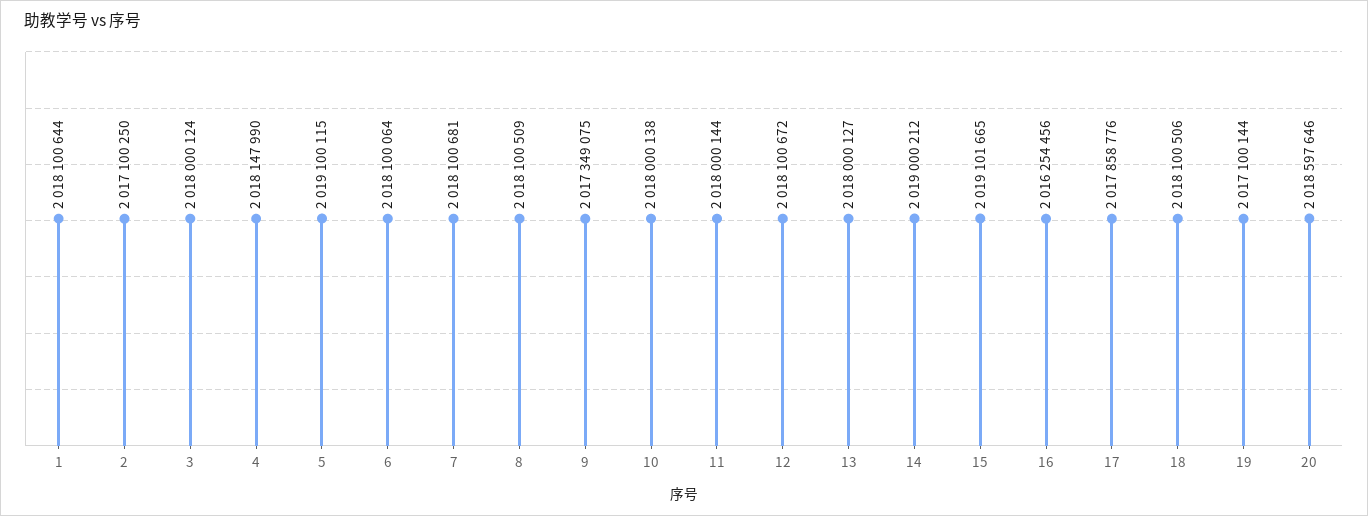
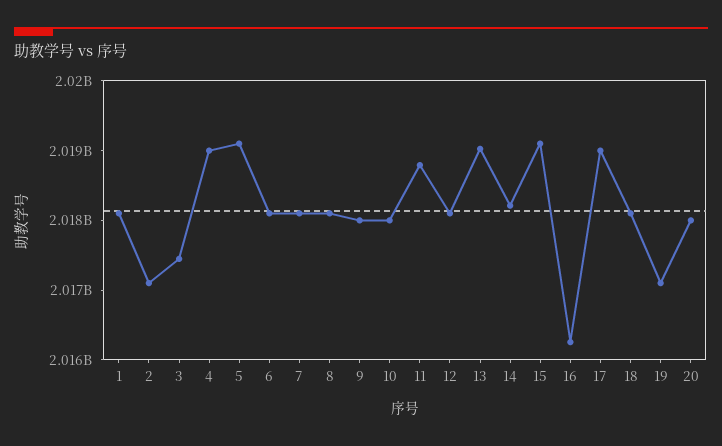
3: 2018000124 -> 2017400000
4: 2018147990 -> 2019000000
9: 2017349075 -> 2018000000
11: 2018000144 -> 2018800000
13: 2018000127 -> 2019000000
14: 2019000212 -> 2018200000
17: 2017858776 -> 2019000000
20: 2018597646 -> 2018000000

